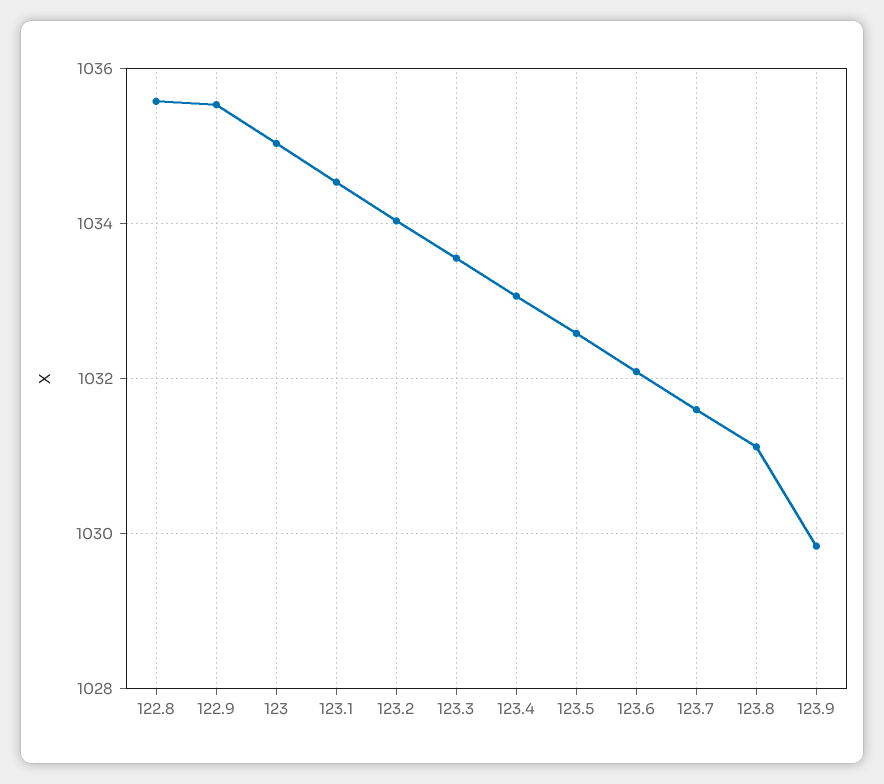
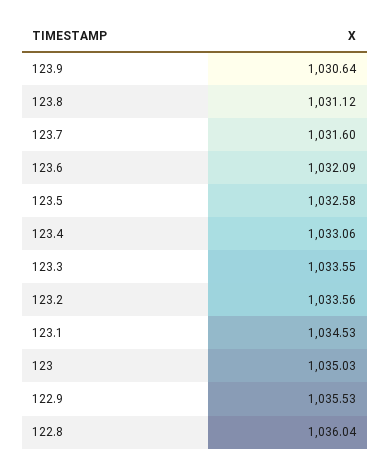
122.8: 1035.6 -> 1036.04
123.2: 1034 -> 1033.56
123.9: 1029.8 -> 1030.64

